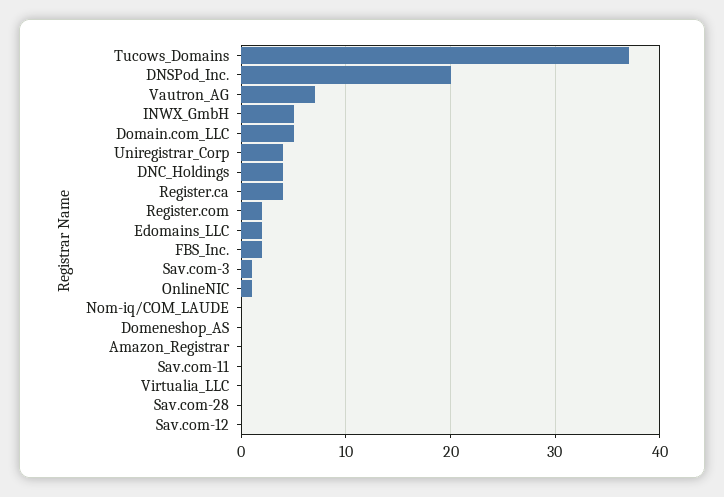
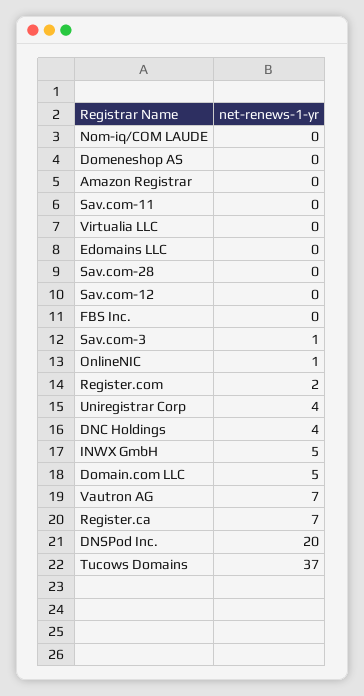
Register.ca: 4 -> 7
Edomains_LLC: 2 -> 0
FBS_Inc.: 2 -> 0

